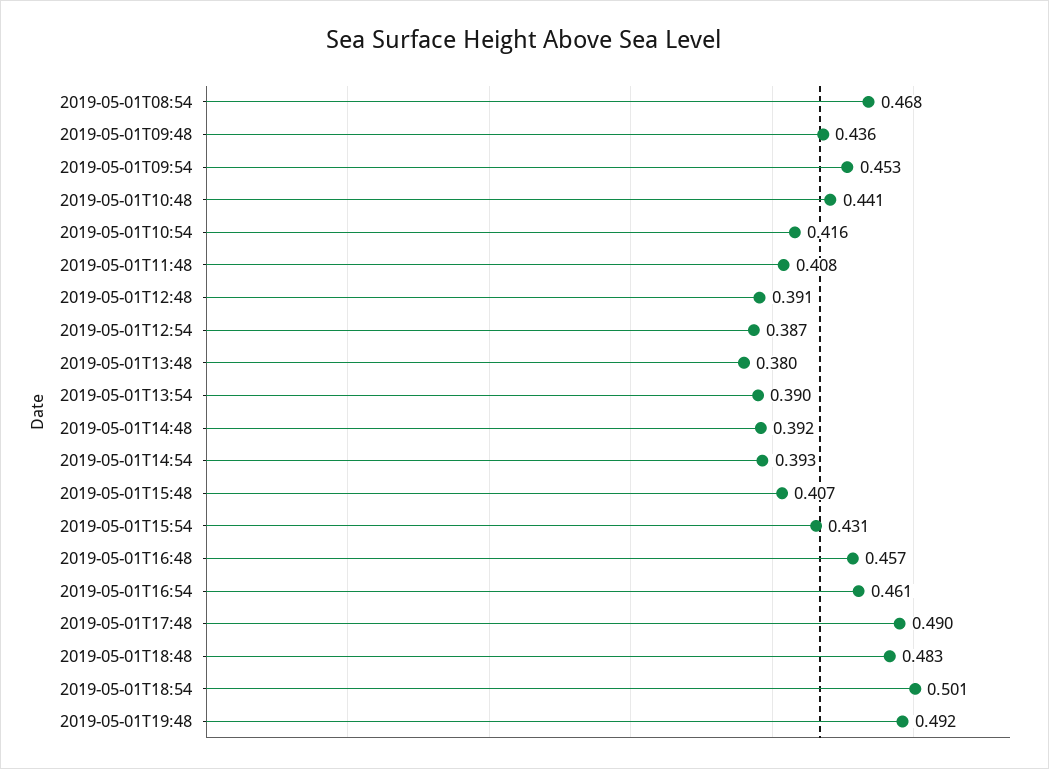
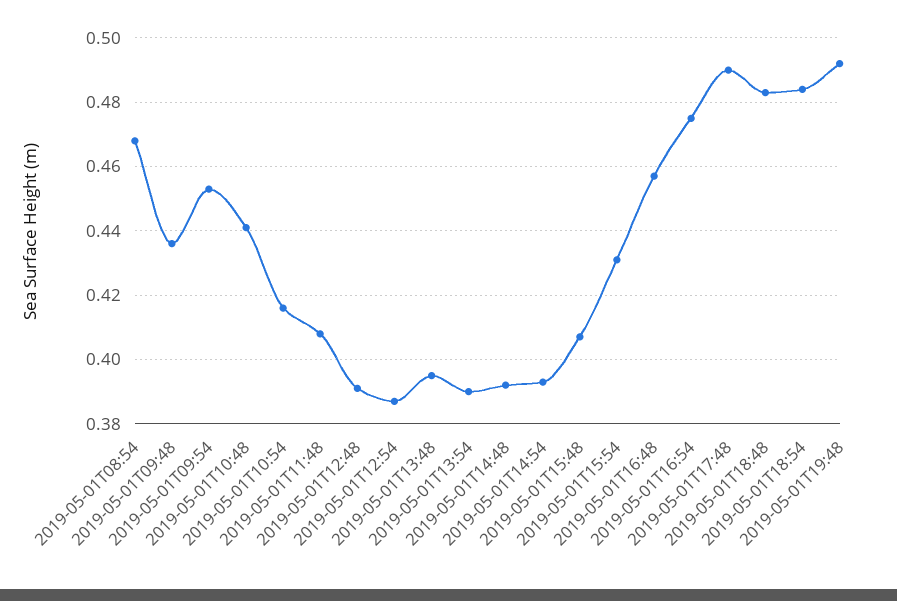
2019-05-01T13:48: 0.38 -> 0.395
2019-05-01T16:54: 0.461 -> 0.475
2019-05-01T18:54: 0.501 -> 0.485

